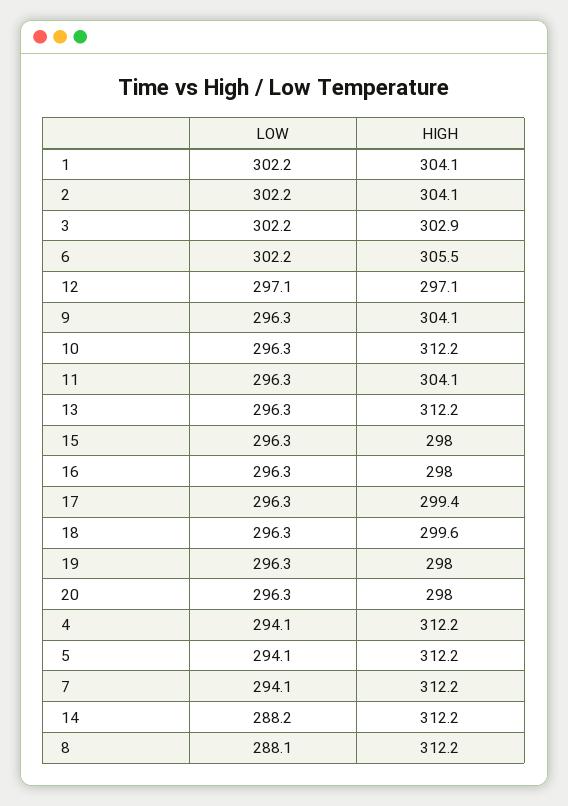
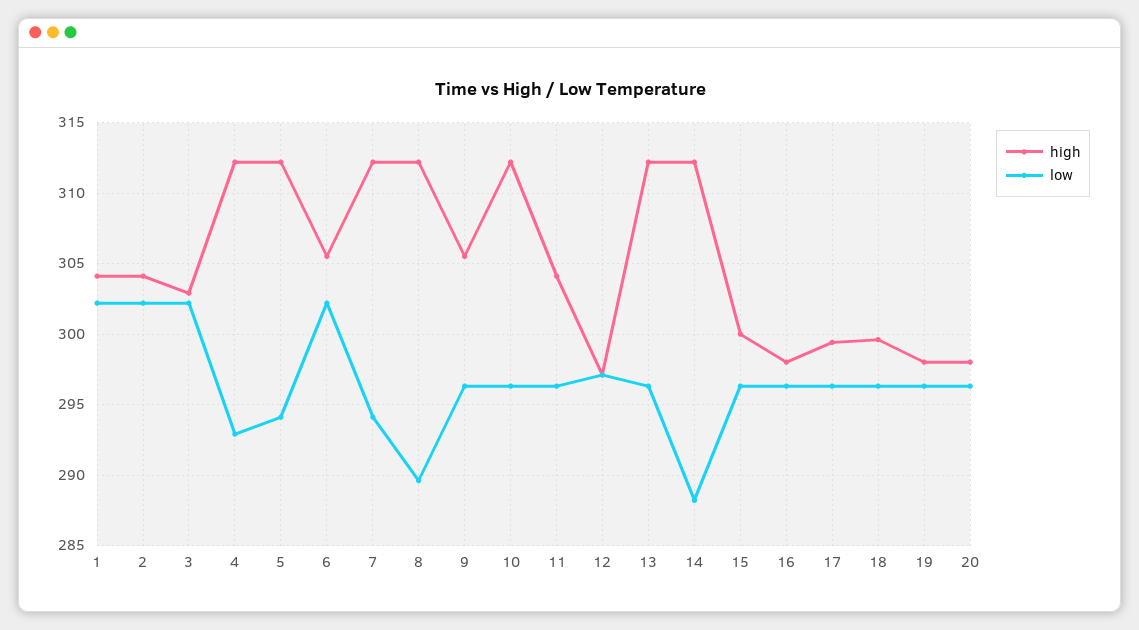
HIGH, 9: 304.1 -> 305.5
HIGH, 15: 298 -> 300
LOW, 4: 294.1 -> 293
LOW, 8: 288.1 -> 289.5

